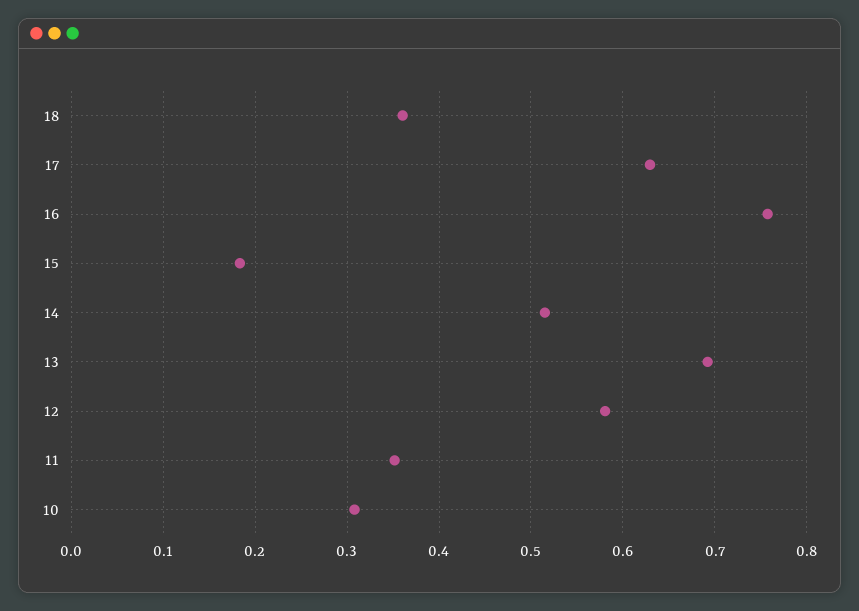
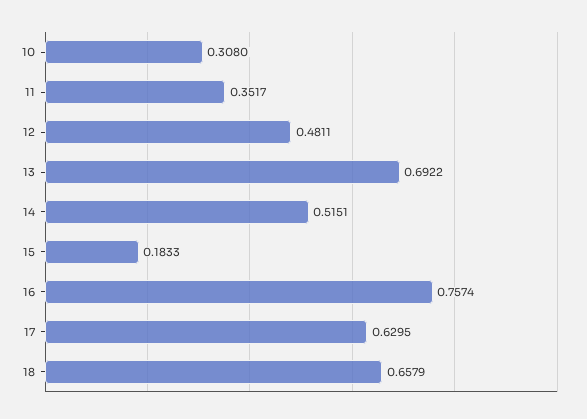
18: 0.36 -> 0.6579
12: 0.58 -> 0.4811

